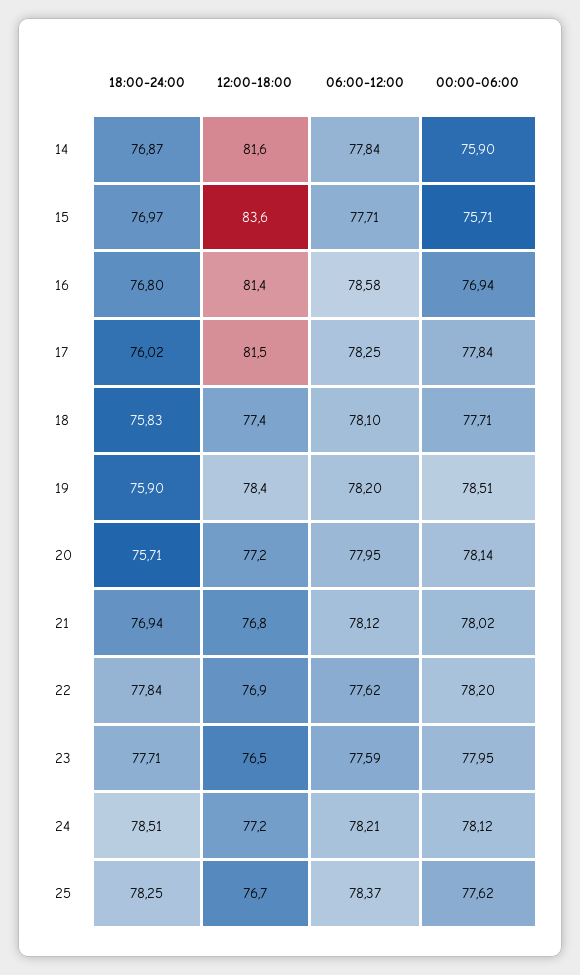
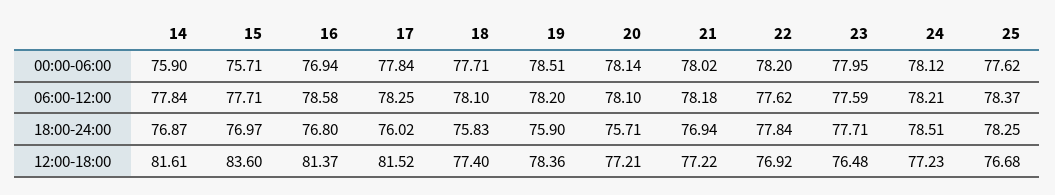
06:00-12:00, 20: 77.95 -> 78.1
12:00-18:00, 21: 76.8 -> 77.22
06:00-12:00, 21: 78.12 -> 78.18

